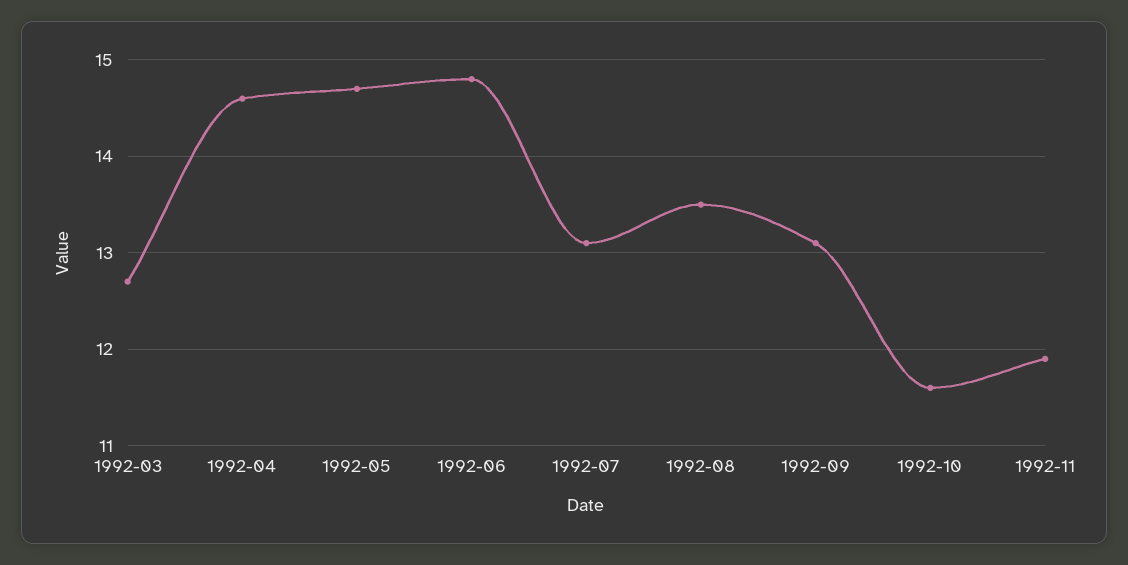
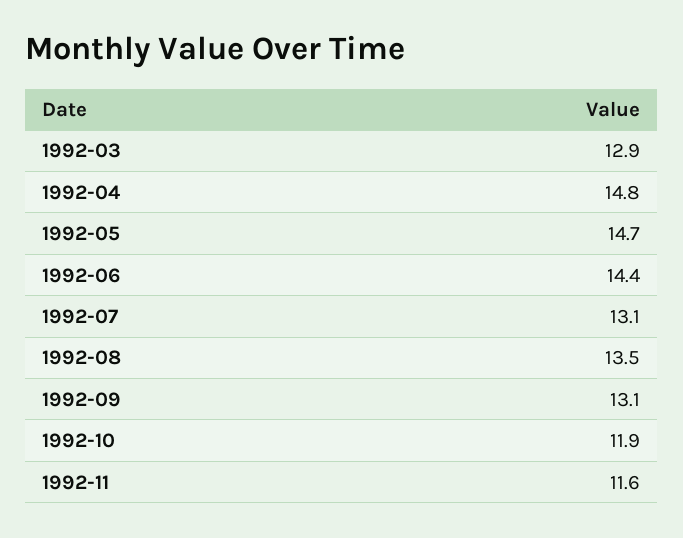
1992-03: 12.7 -> 12.9
1992-04: 14.6 -> 14.8
1992-06: 14.8 -> 14.4
1992-10: 11.6 -> 11.9
1992-11: 11.9 -> 11.6

